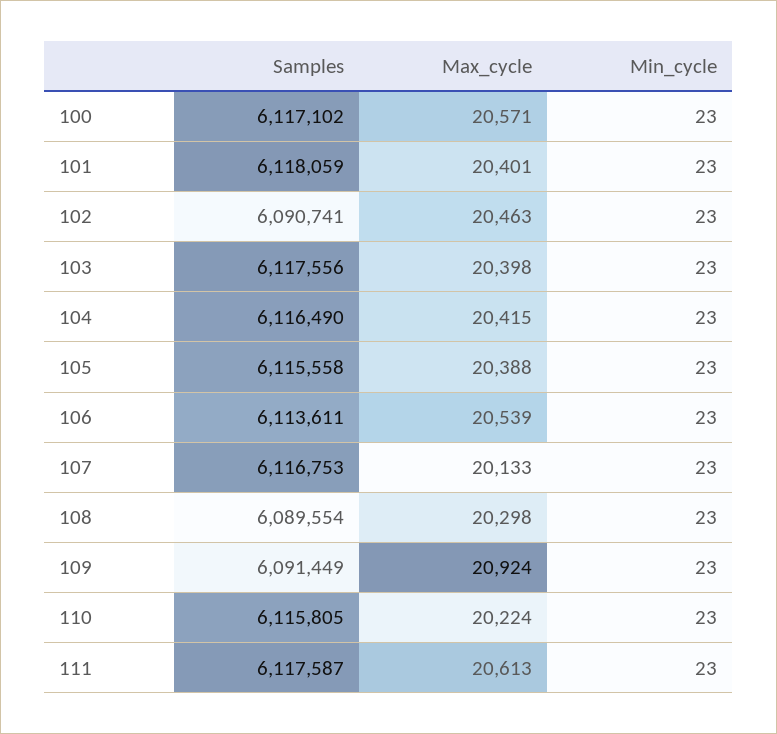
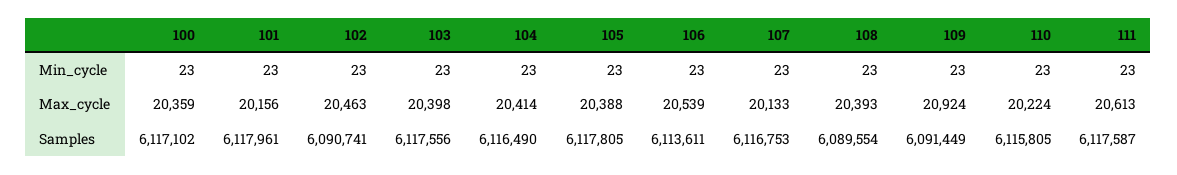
Max_cycle, 100: 20571 -> 20359
Samples, 101: 6118059 -> 6117961
Max_cycle, 101: 20401 -> 20156
Max_cycle, 104: 20415 -> 20414
Samples, 105: 6115558 -> 6117805
Max_cycle, 108: 20298 -> 20393

